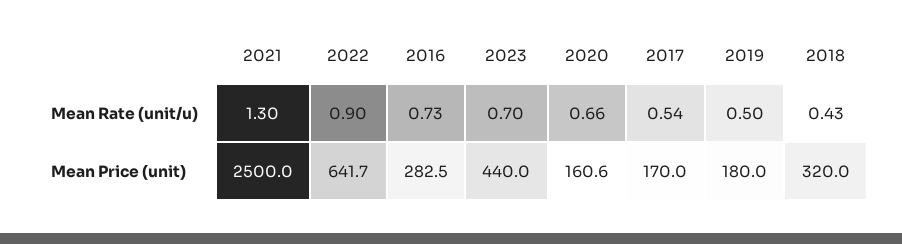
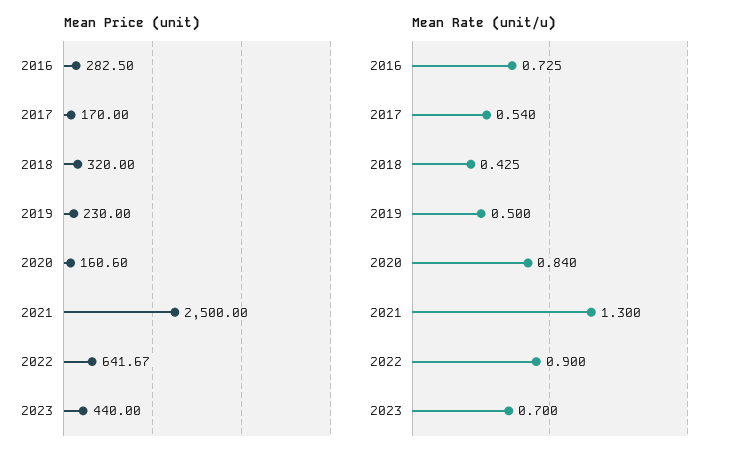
Mean Rate (unit/u), 2020: 0.66 -> 0.84
Mean Price (unit), 2019: 180 -> 230

